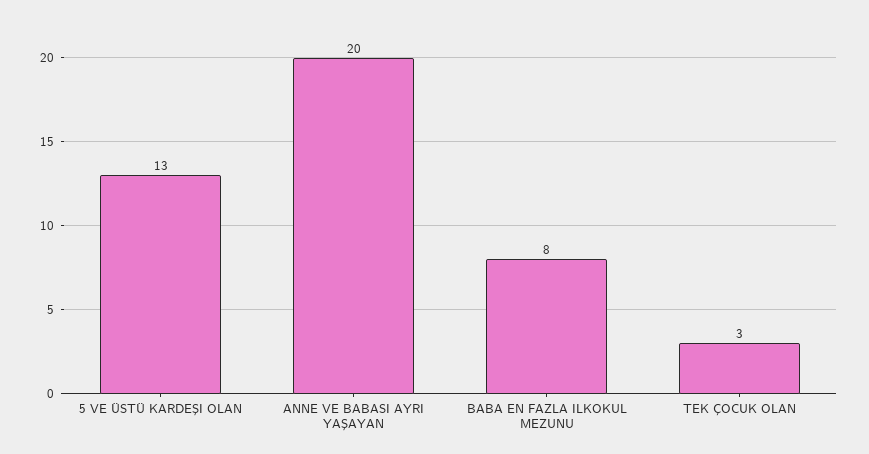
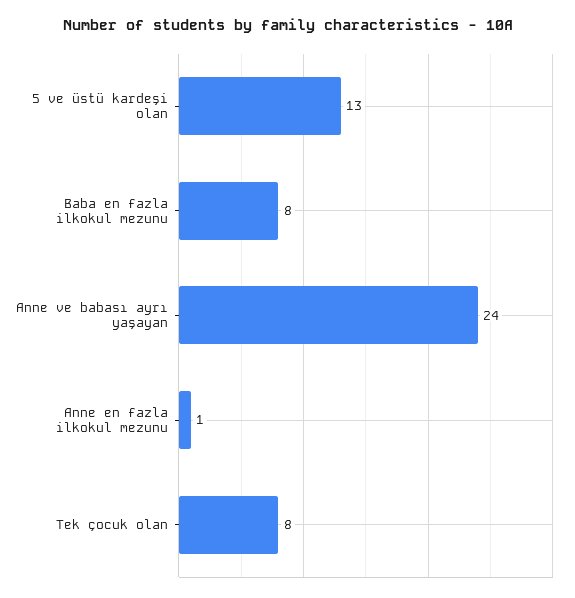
ANNE VE BABASI AYRI YAŞAYAN: 20 -> 24
TEK ÇOCUK OLAN: 3 -> 8
Anne en fazla ilkokul mezunu: none -> 1

